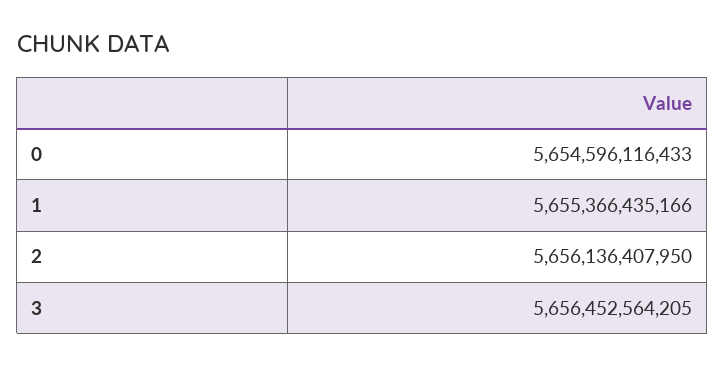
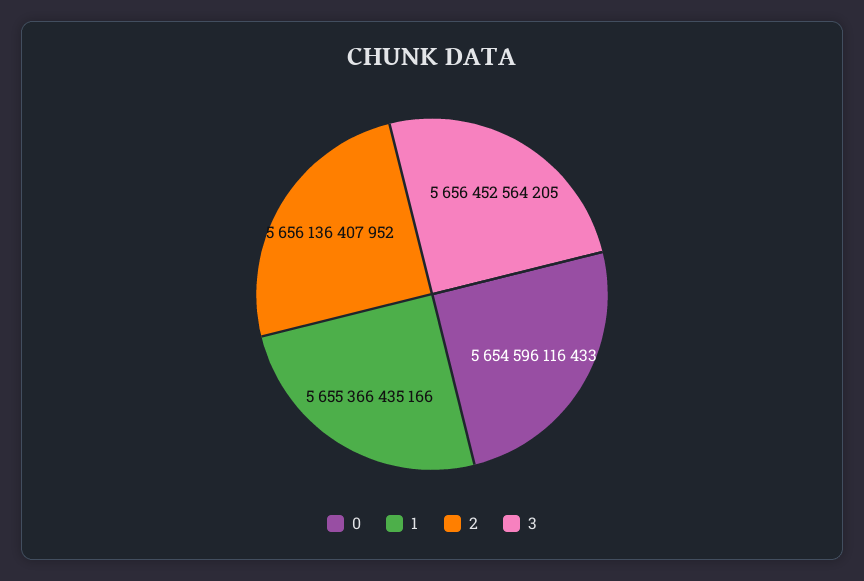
2: 5656136407950 -> 5656136407952

